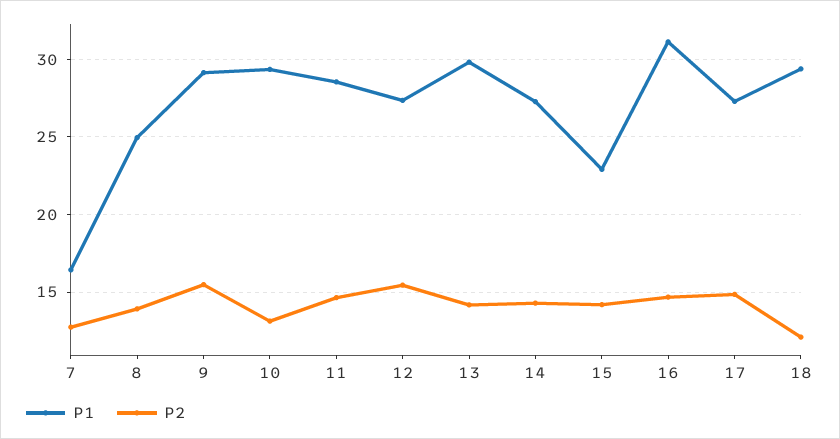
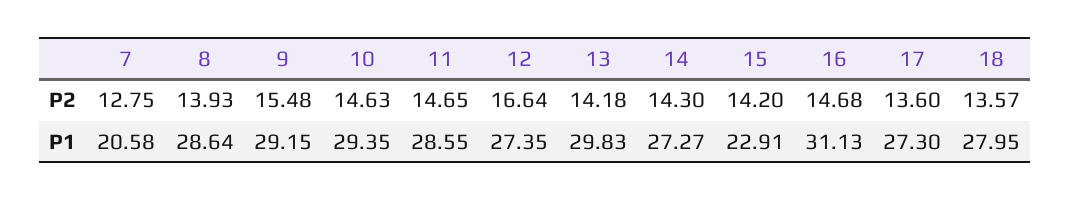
P1, 7: 16.5 -> 20.58
P1, 8: 25 -> 28.64
P2, 10: 13 -> 14.63
P2, 12: 15.5 -> 16.64
P2, 17: 15 -> 13.6
P1, 18: 29.5 -> 27.95
P2, 18: 12 -> 13.57

